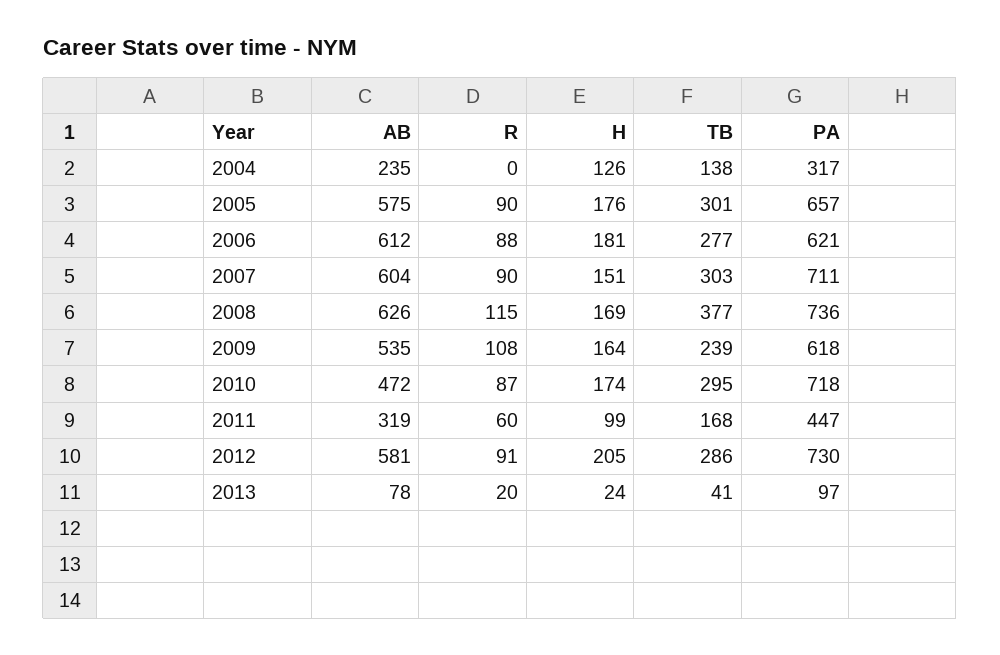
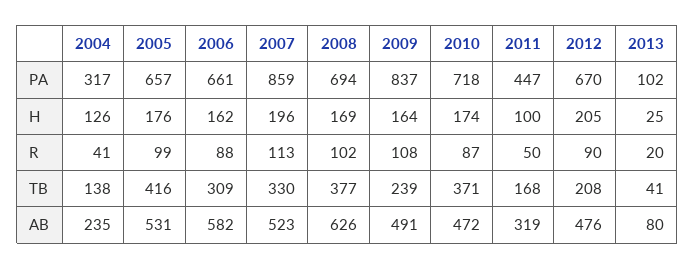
R, 2004: 0 -> 41
AB, 2005: 575 -> 531
R, 2005: 90 -> 99
TB, 2005: 301 -> 416
AB, 2006: 612 -> 582
H, 2006: 181 -> 162
TB, 2006: 277 -> 309
PA, 2006: 621 -> 661
AB, 2007: 604 -> 523
R, 2007: 90 -> 113
H, 2007: 151 -> 196
TB, 2007: 303 -> 330
PA, 2007: 711 -> 859
R, 2008: 115 -> 102
PA, 2008: 736 -> 694
AB, 2009: 535 -> 491
PA, 2009: 618 -> 837
TB, 2010: 295 -> 371
R, 2011: 60 -> 50
H, 2011: 99 -> 100
AB, 2012: 581 -> 476
R, 2012: 91 -> 90
TB, 2012: 286 -> 208
PA, 2012: 730 -> 670
AB, 2013: 78 -> 80
H, 2013: 24 -> 25
PA, 2013: 97 -> 102

